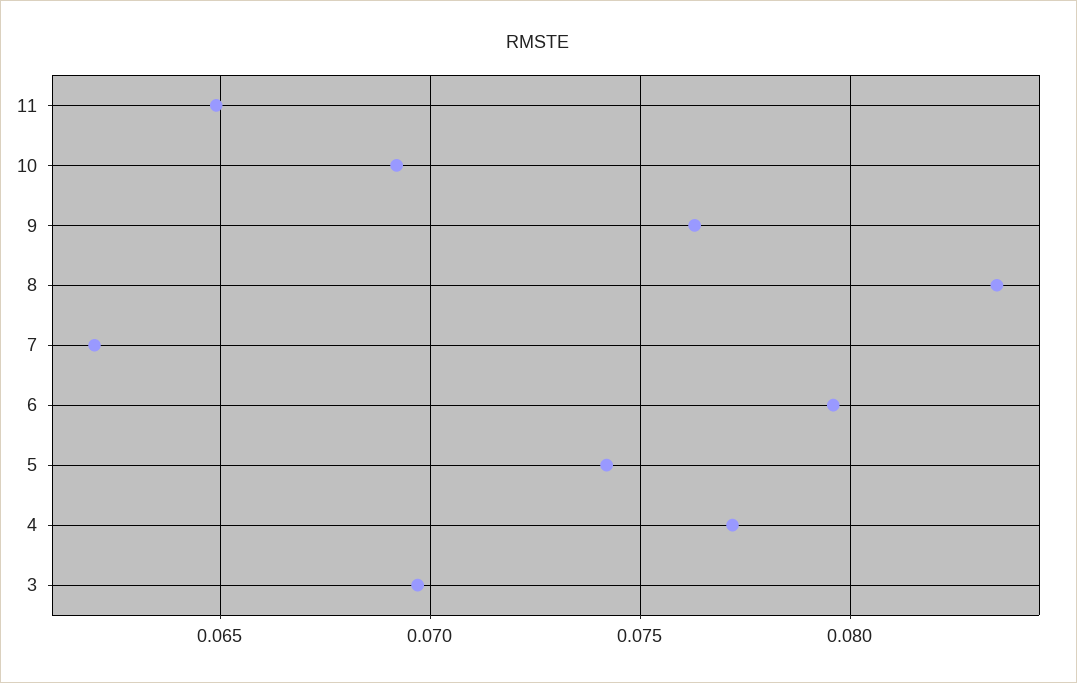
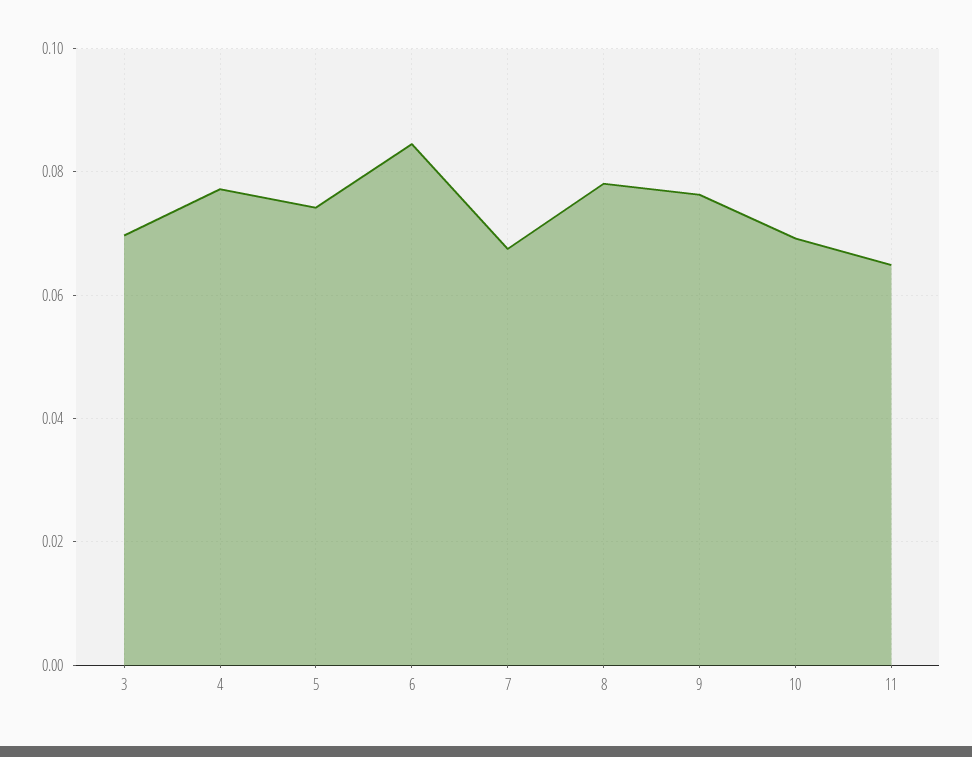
8: 0.0835 -> 0.078
7: 0.062 -> 0.068
6: 0.0795 -> 0.084

